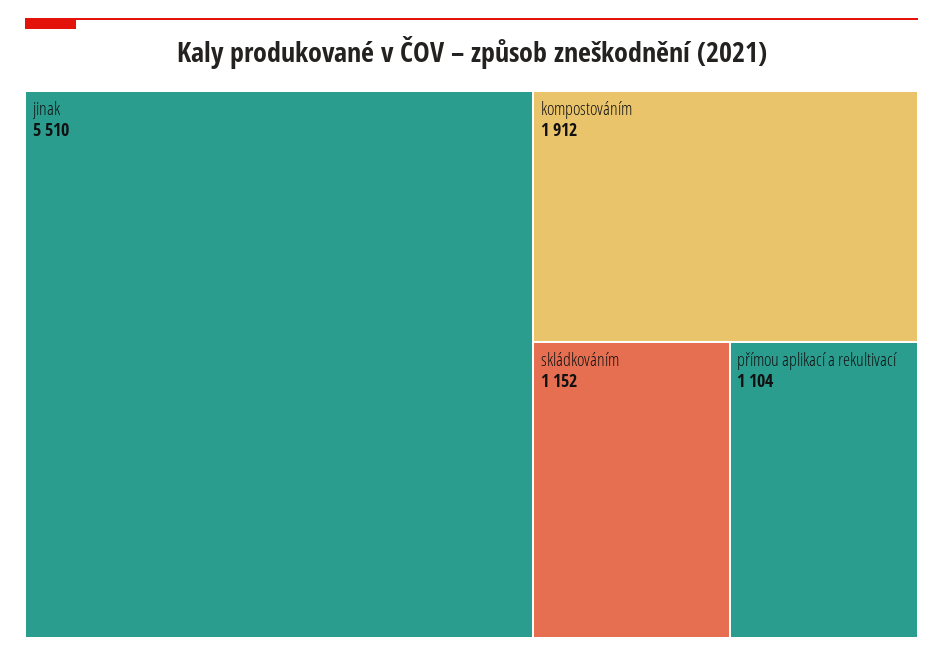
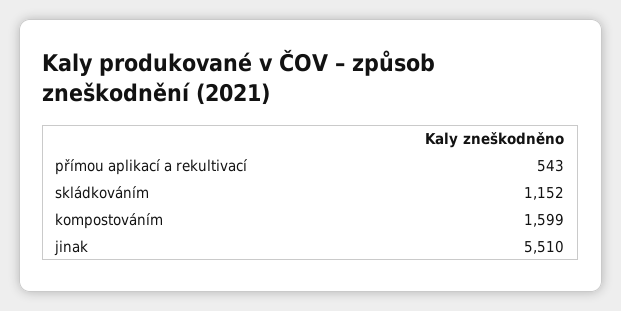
kompostováním: 1912 -> 1599
přímou aplikací a rekultivací: 1104 -> 543

